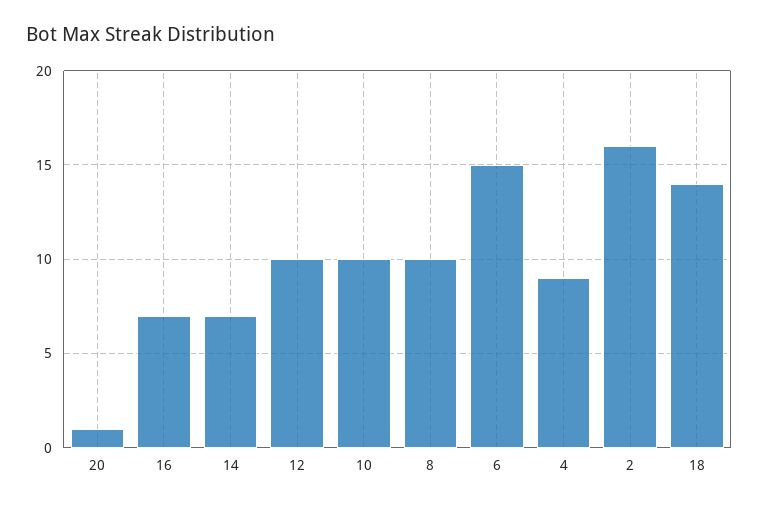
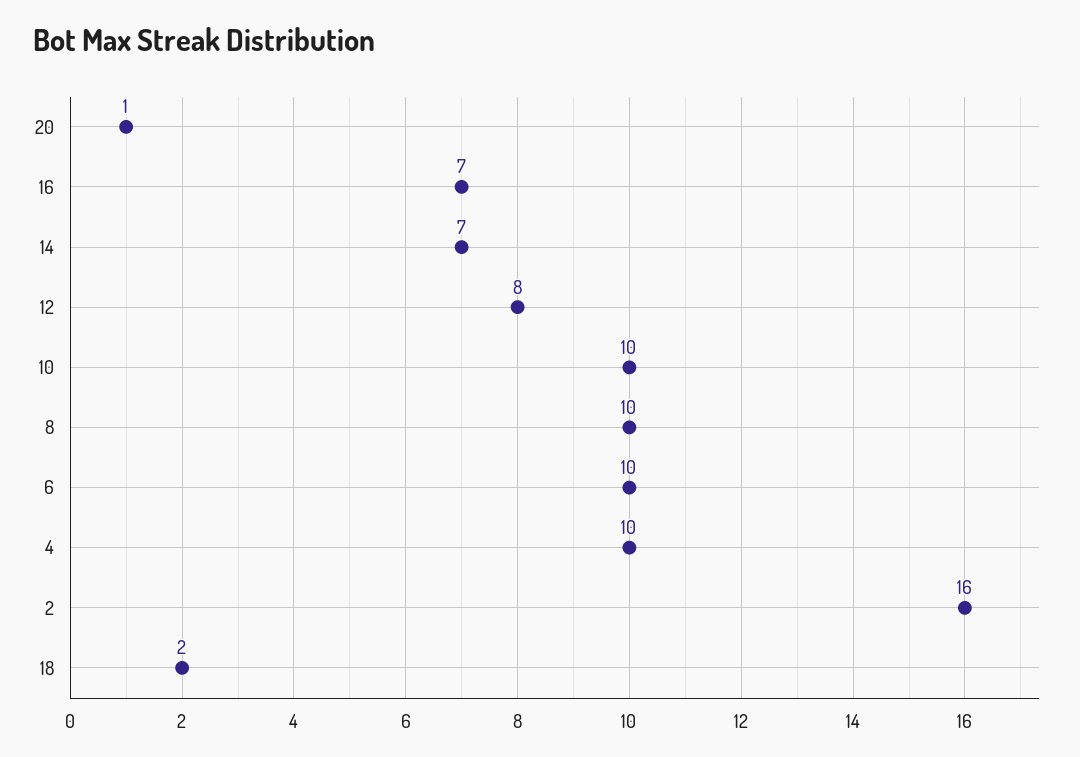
12: 10 -> 8
6: 15 -> 10
4: 9 -> 10
18: 14 -> 2

